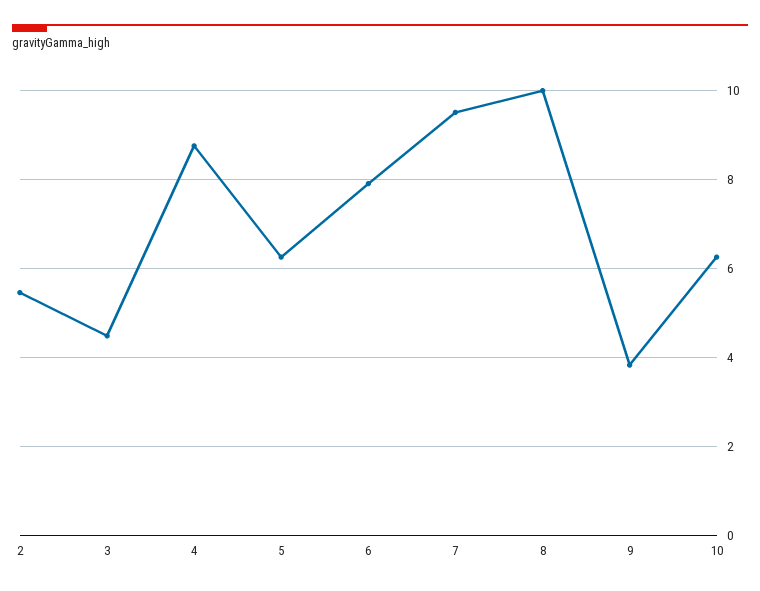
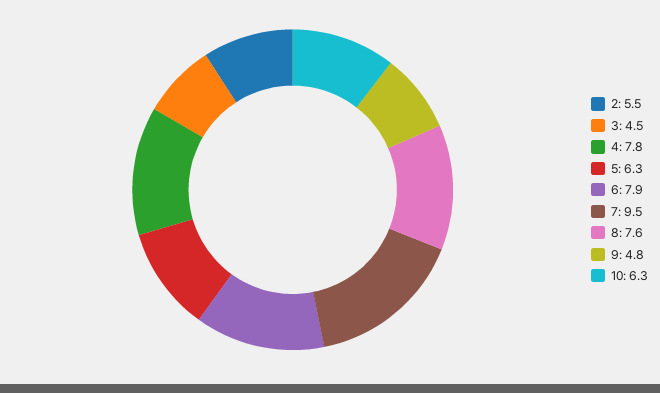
4: 8.8 -> 7.8
8: 10 -> 7.6
9: 3.8 -> 4.8

